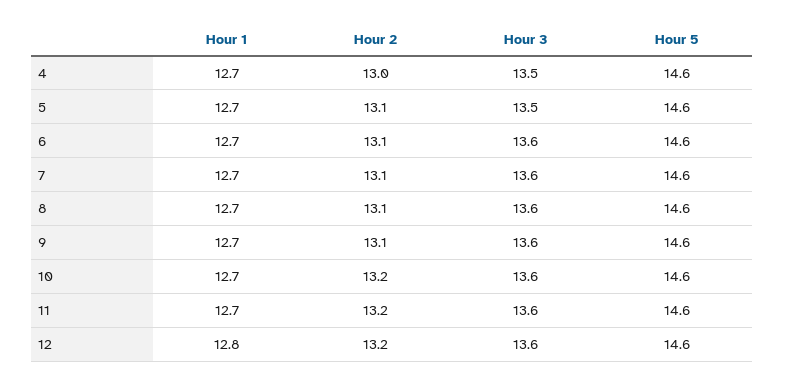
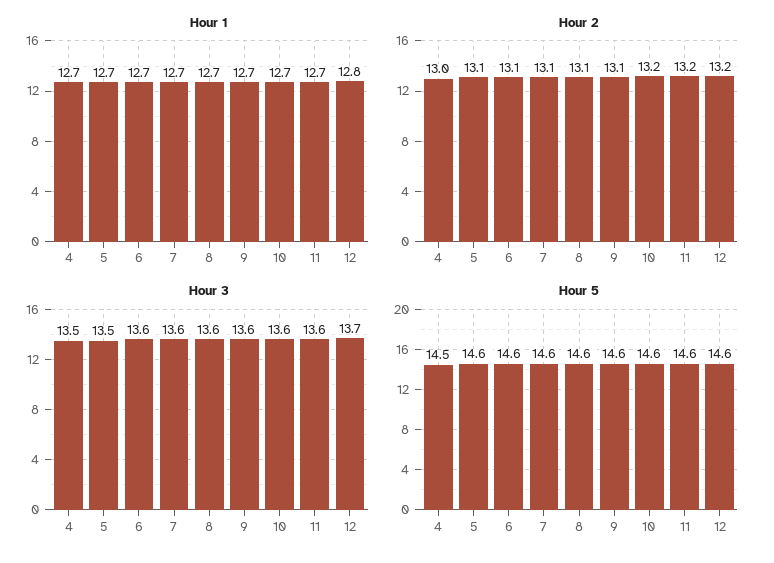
Hour 5, 4: 14.6 -> 14.5
Hour 3, 12: 13.6 -> 13.7

